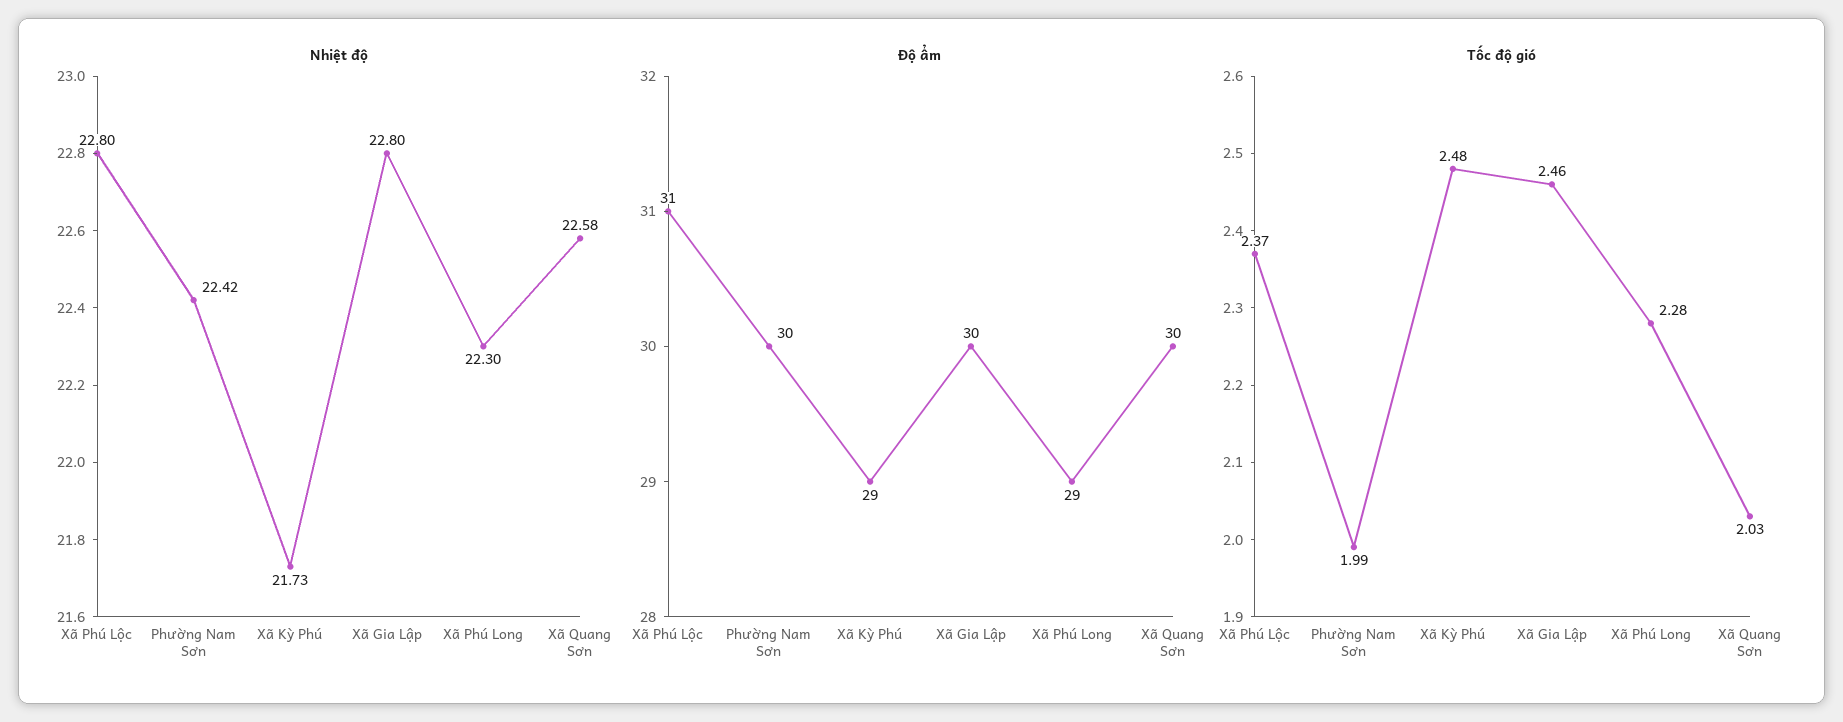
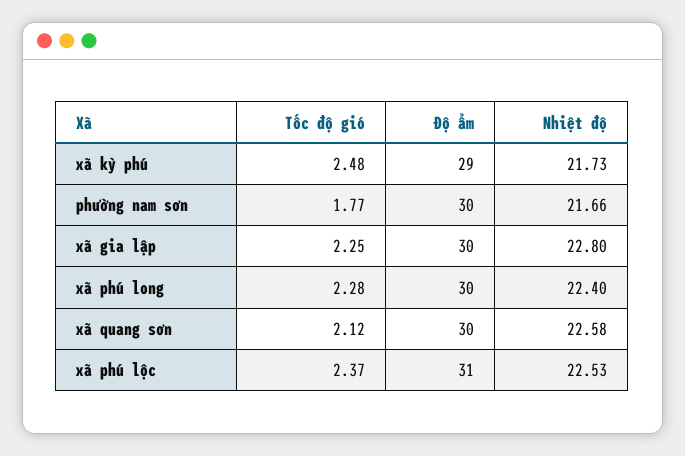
Nhiệt độ, Xã Phú Lộc: 22.8 -> 22.53
Nhiệt độ, Phường Nam Sơn: 22.42 -> 21.66
Nhiệt độ, Xã Phú Long: 22.3 -> 22.4
Độ ẩm, Xã Phú Long: 29 -> 30
Tốc độ gió, Phường Nam Sơn: 1.99 -> 1.77
Tốc độ gió, Xã Gia Lập: 2.46 -> 2.25
Tốc độ gió, Xã Quang Sơn: 2.03 -> 2.12

